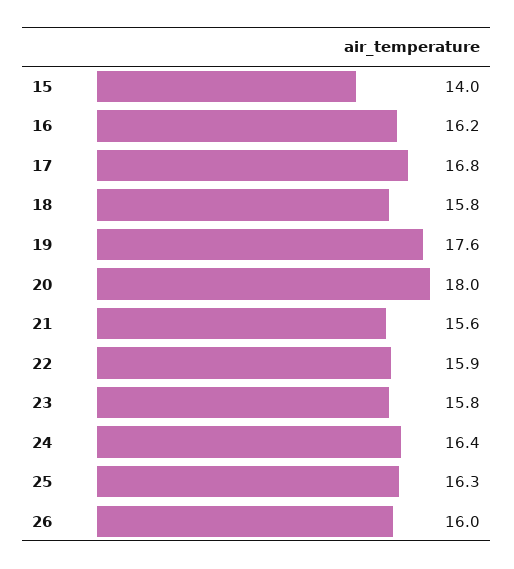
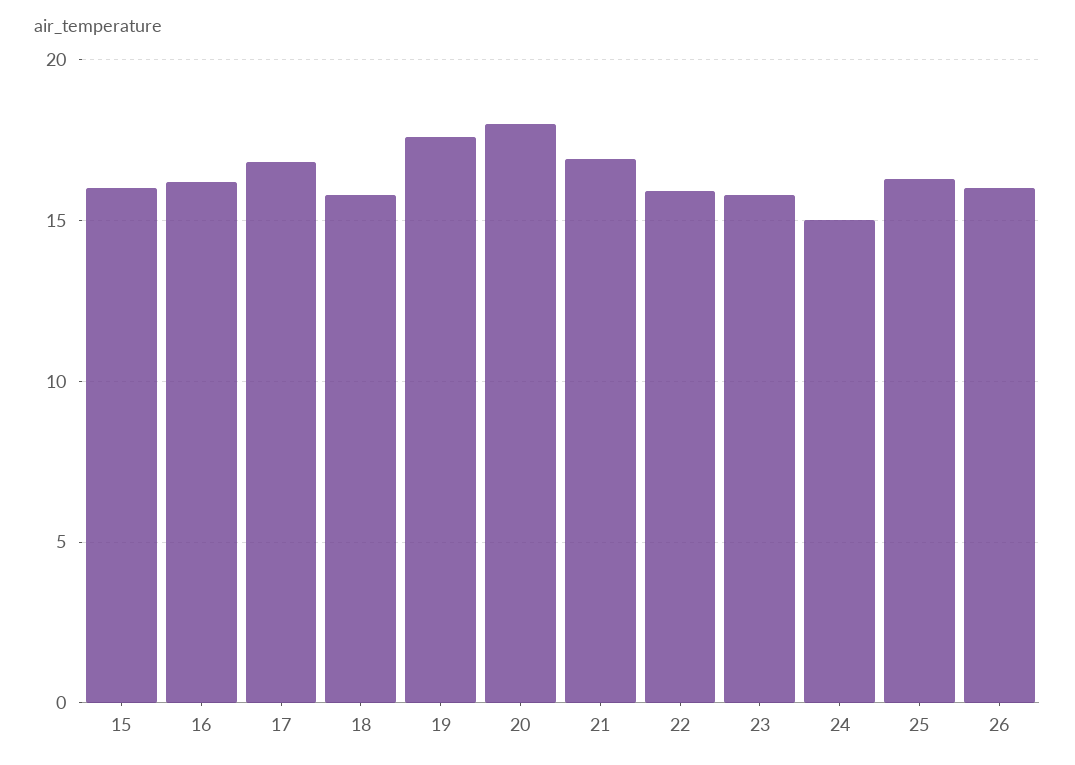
15: 14 -> 16
21: 15.6 -> 17
24: 16.4 -> 15

